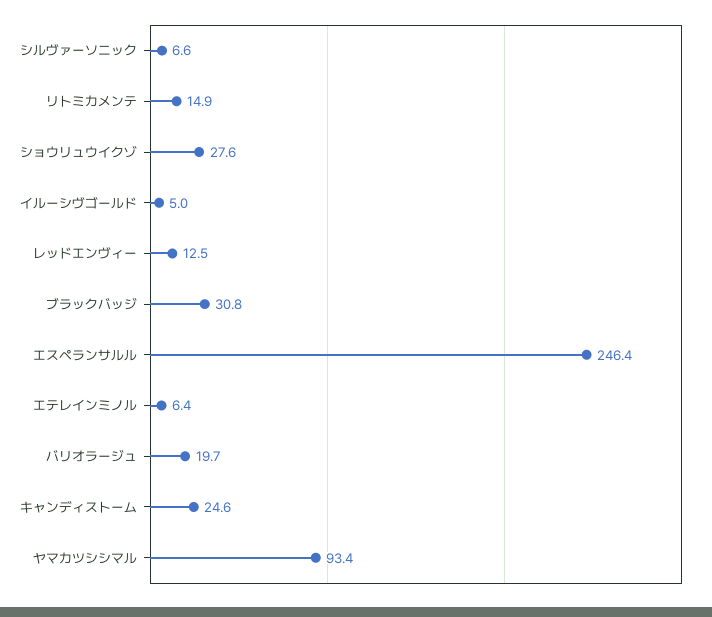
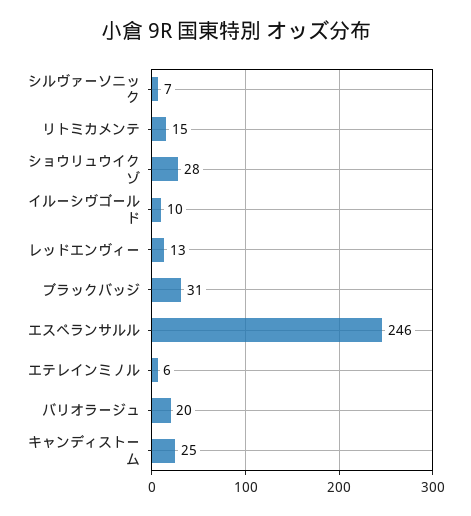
イルーシヴゴールド: 5 -> 10
ヤマカツシシマル: 93.4 -> none

